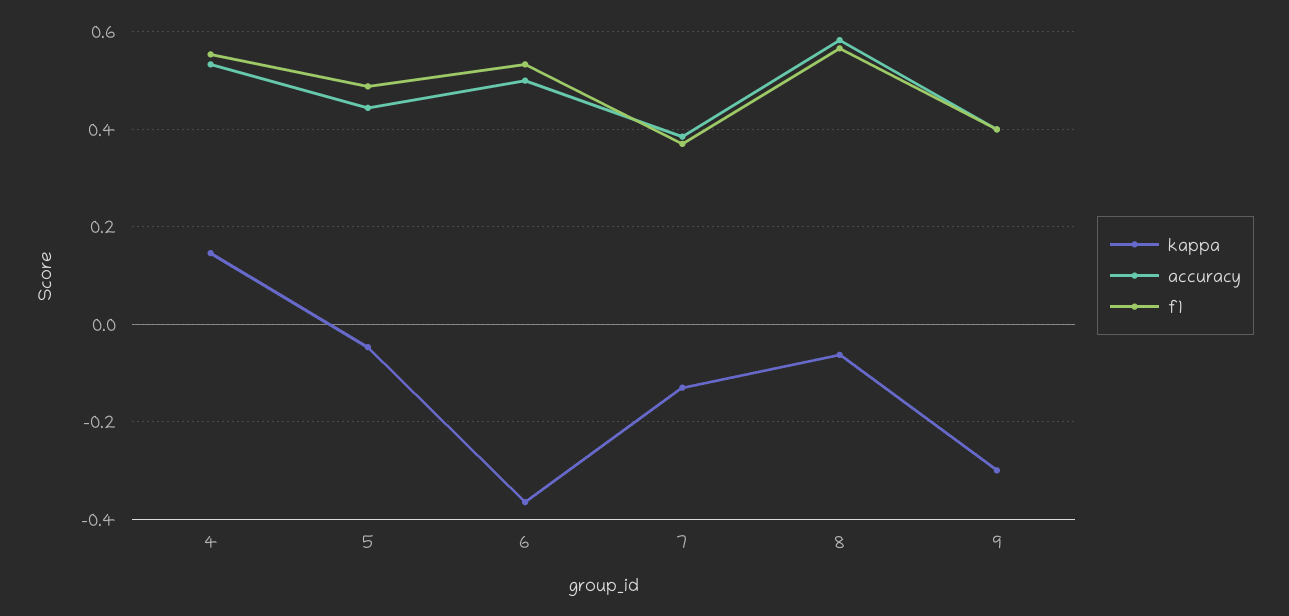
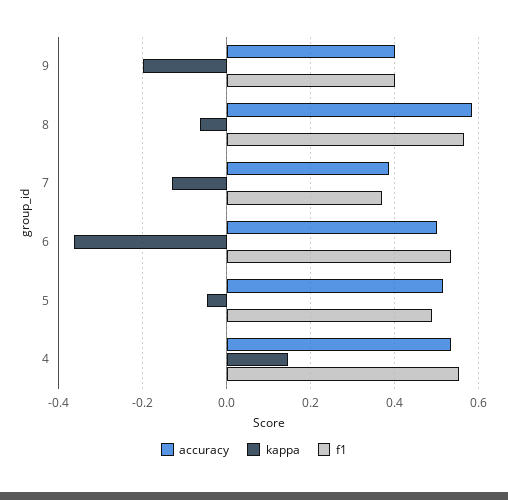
accuracy, 5: 0.44 -> 0.52
kappa, 9: -0.3 -> -0.2

